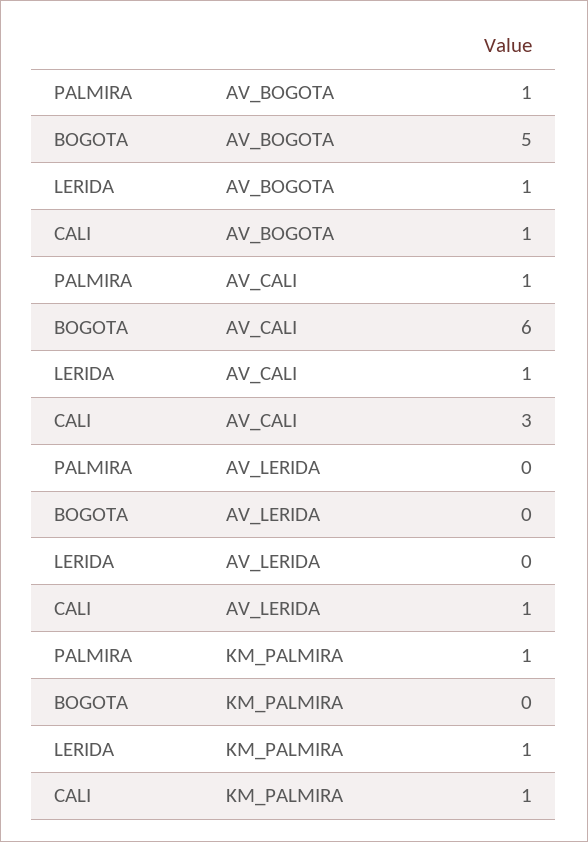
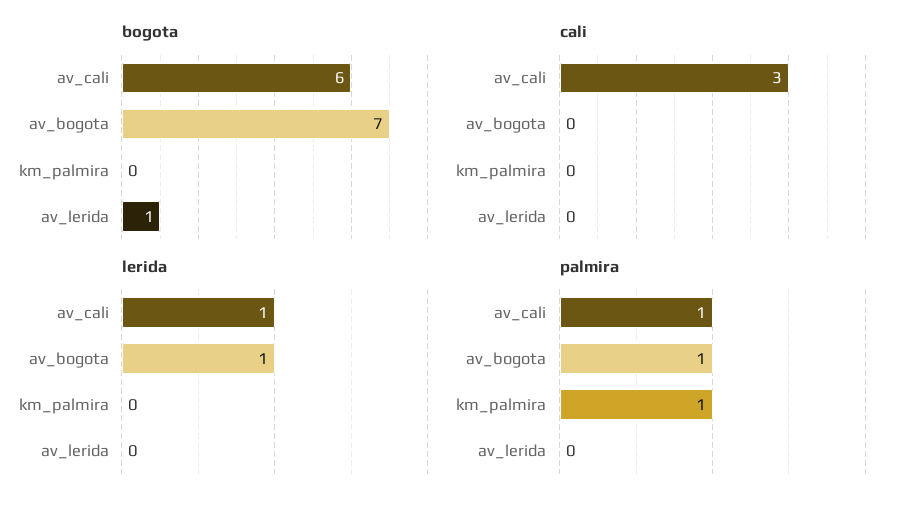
BOGOTA, AV_BOGOTA: 5 -> 7
CALI, AV_BOGOTA: 1 -> 0
BOGOTA, AV_LERIDA: 0 -> 1
CALI, AV_LERIDA: 1 -> 0
LERIDA, KM_PALMIRA: 1 -> 0
CALI, KM_PALMIRA: 1 -> 0

